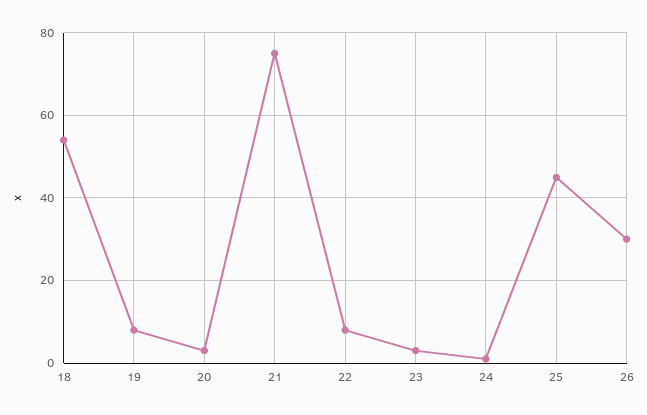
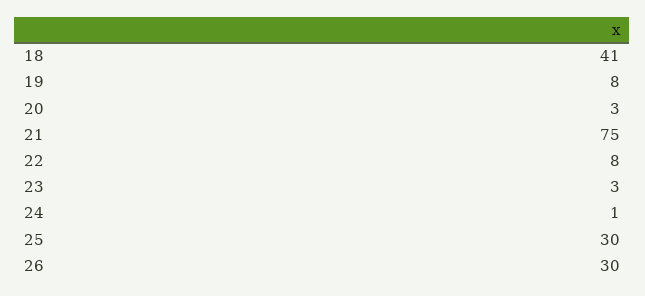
18: 55 -> 41
25: 45 -> 30

